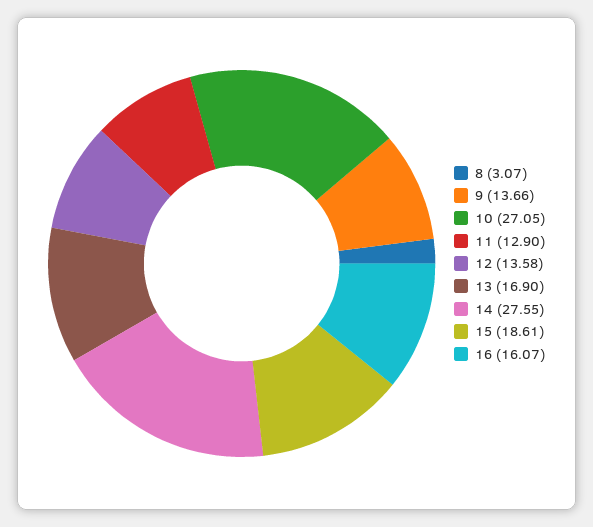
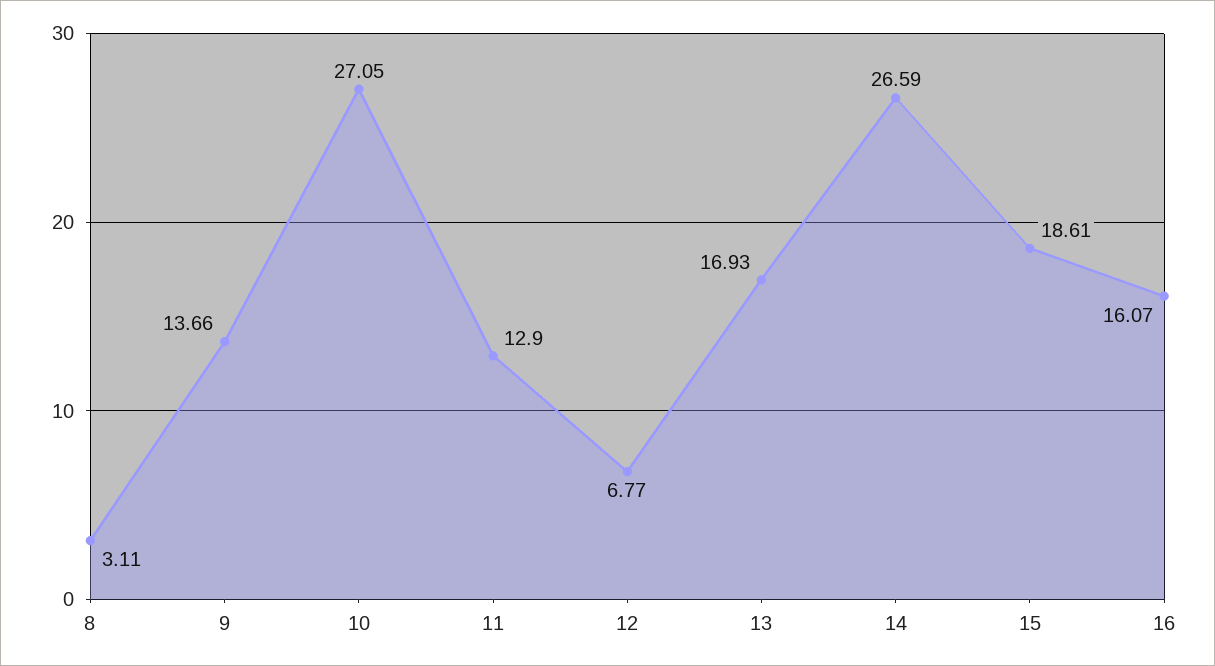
8: 3.07 -> 3.11
12: 13.58 -> 6.77
13: 16.9 -> 16.93
14: 27.55 -> 26.59

